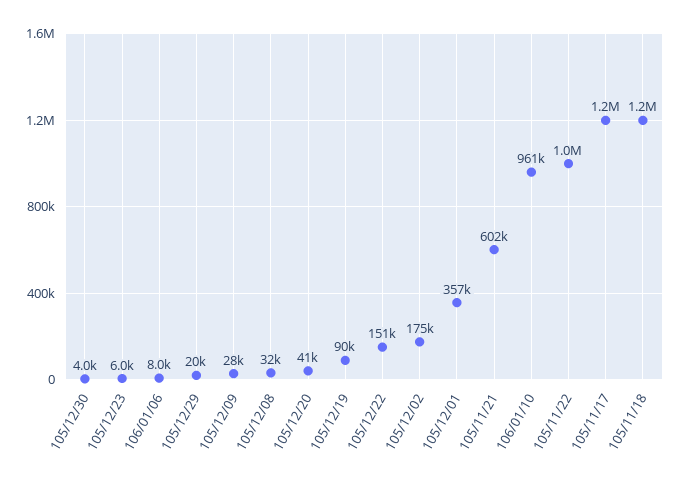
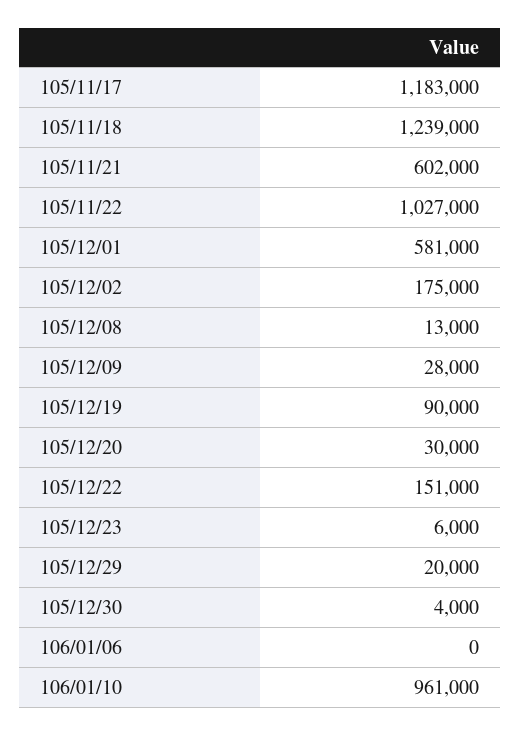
106/01/06: 8000 -> 0
105/12/08: 32000 -> 13000
105/12/20: 41000 -> 30000
105/12/01: 357000 -> 581000

